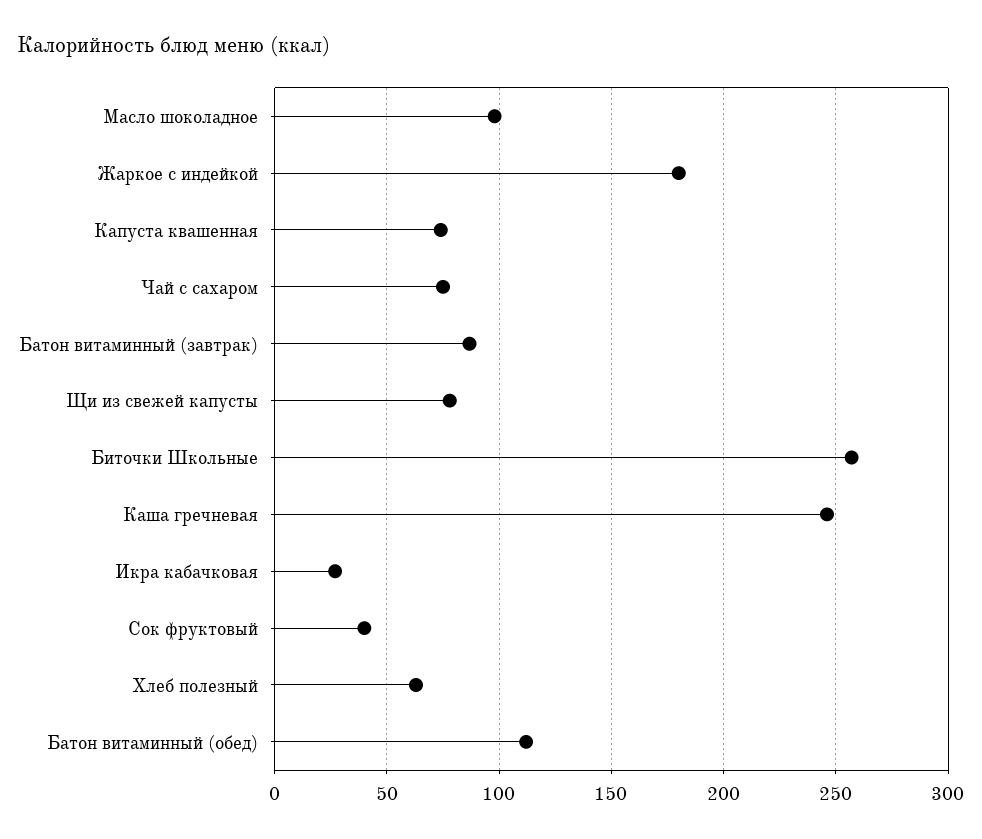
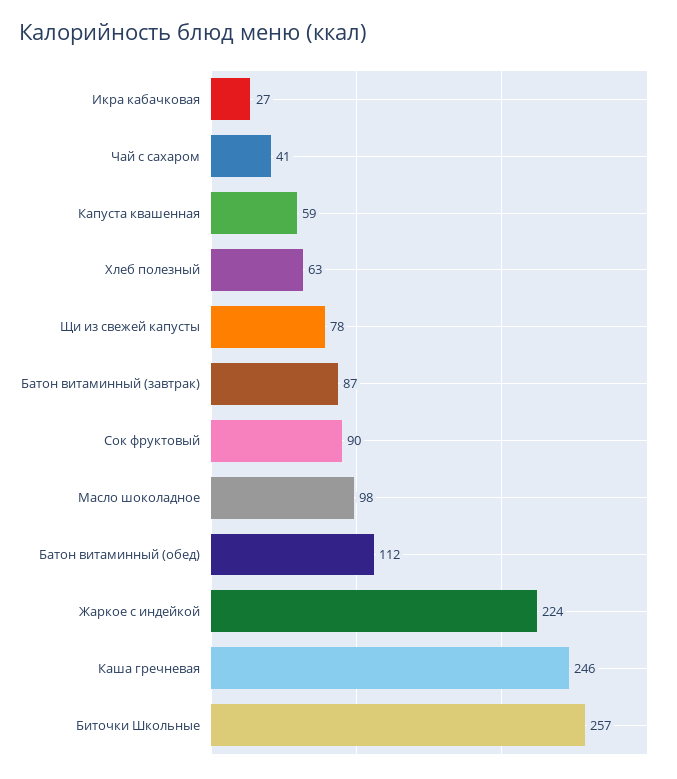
Жаркое с индейкой: 180 -> 224
Капуста квашенная: 75 -> 59
Чай с сахаром: 75 -> 41
Сок фруктовый: 40 -> 90

